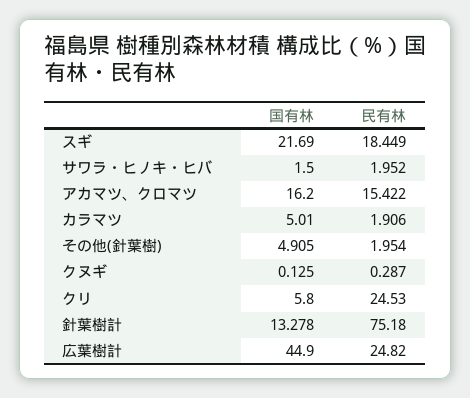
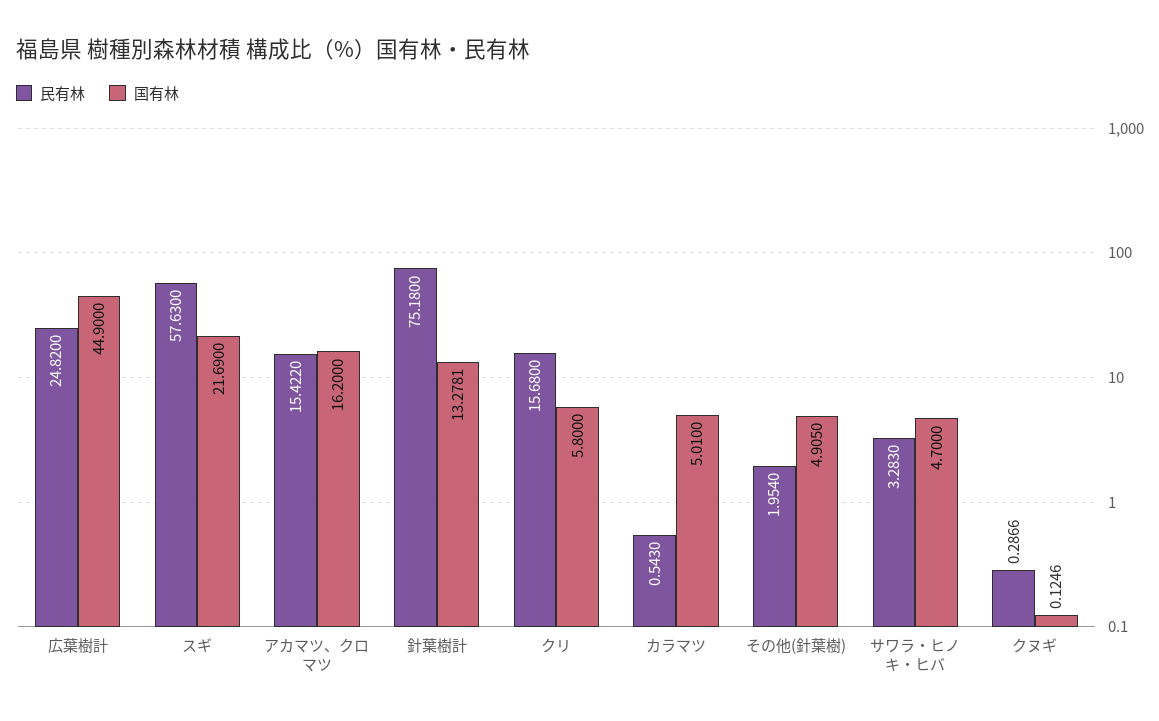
民有林, スギ: 18.449 -> 57.63
国有林, サワラ・ヒノキ・ヒバ: 1.5 -> 4.7
民有林, サワラ・ヒノキ・ヒバ: 1.952 -> 3.283
民有林, カラマツ: 1.906 -> 0.543
民有林, クリ: 24.53 -> 15.68

